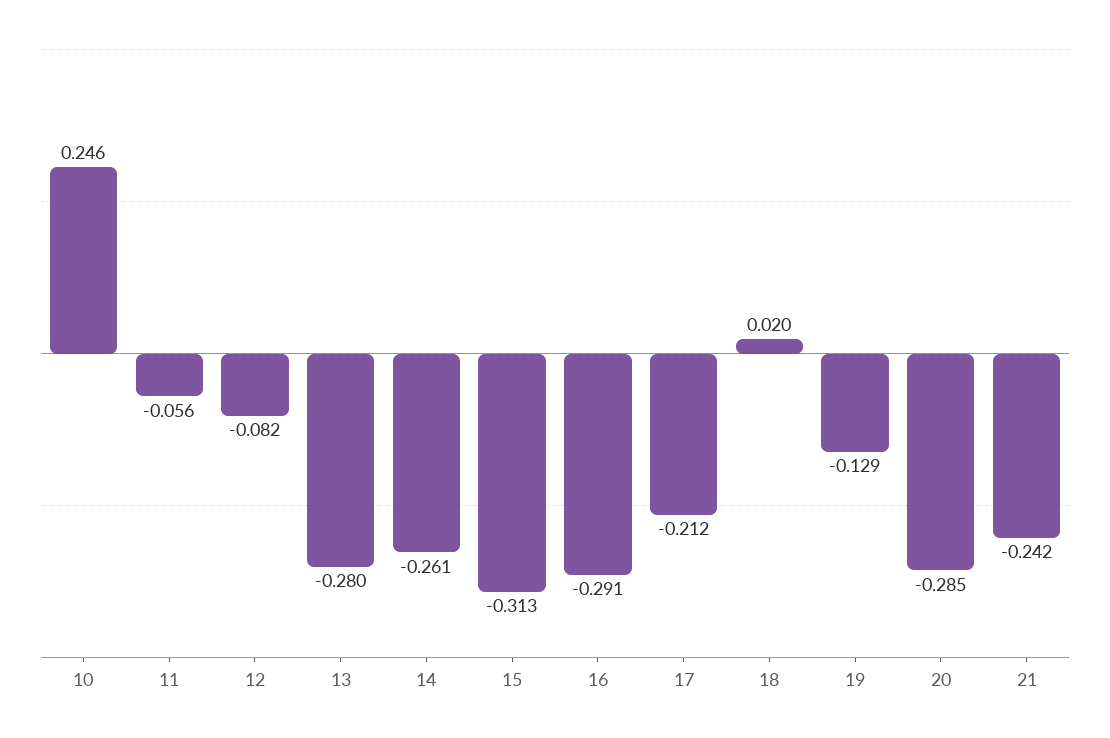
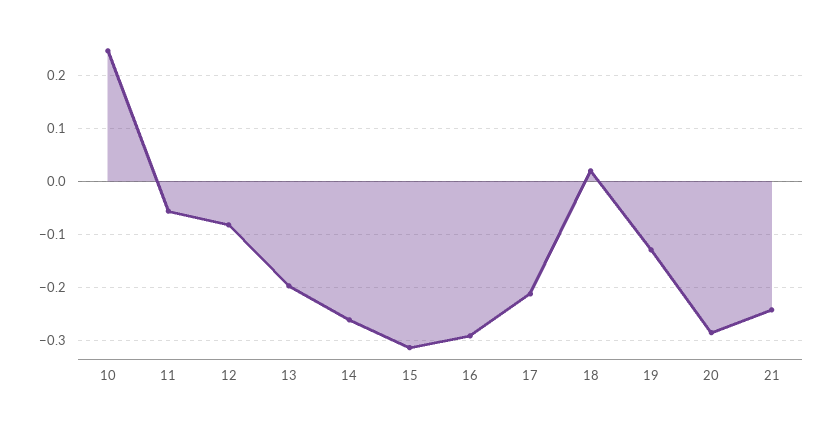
13: -0.28 -> -0.2

